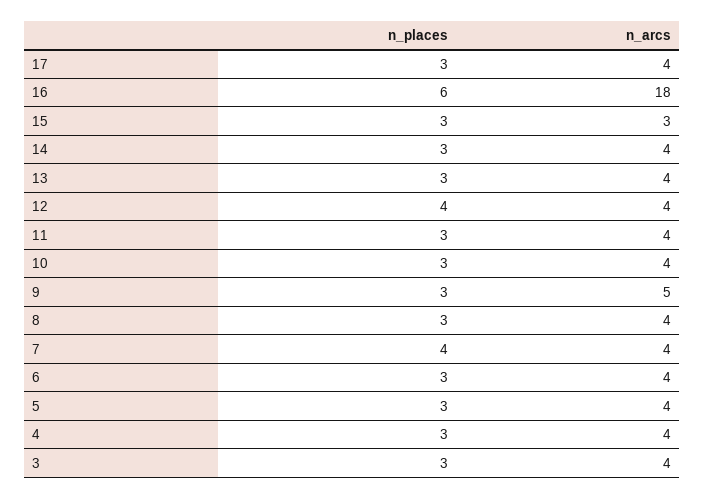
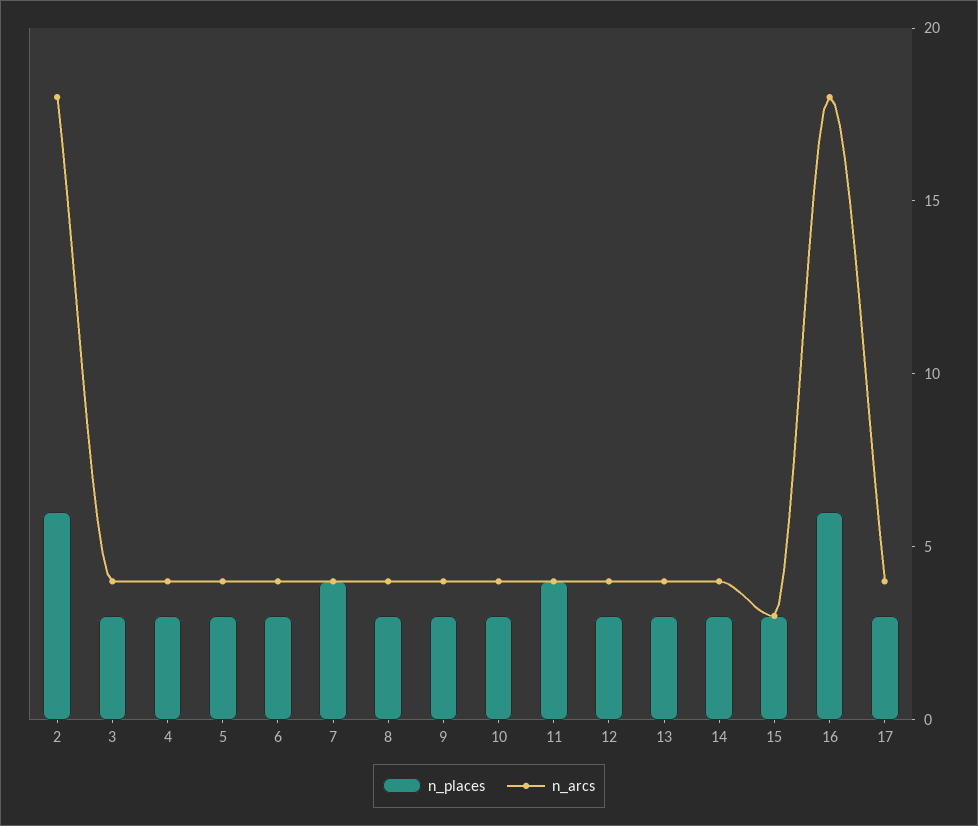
n_places, 12: 4 -> 3
n_places, 11: 3 -> 4
n_arcs, 9: 5 -> 4
n_places, 2: none -> 6
n_arcs, 2: none -> 18

